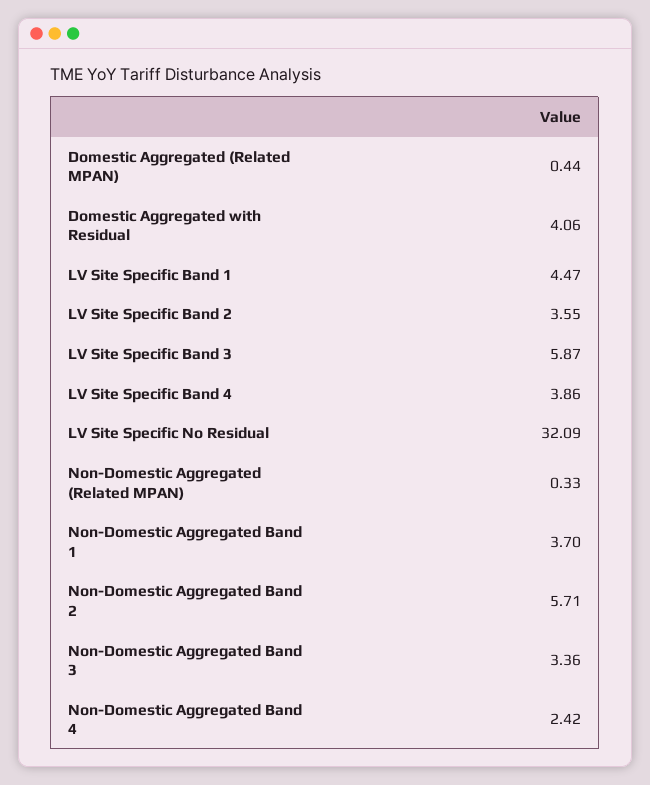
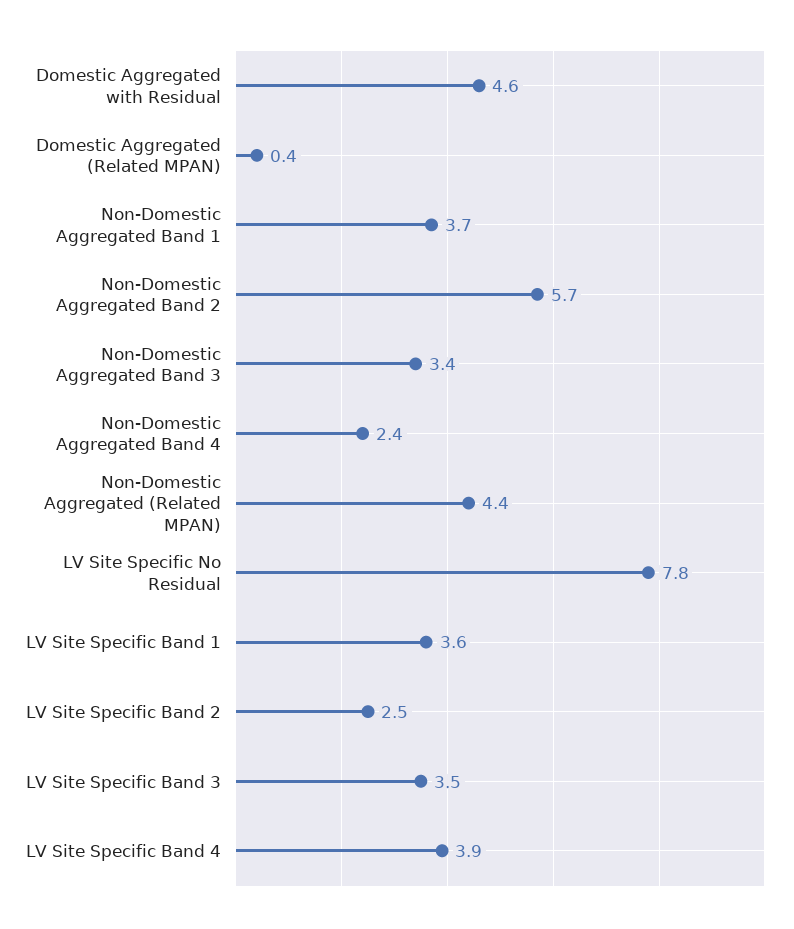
Domestic Aggregated with Residual: 4.06 -> 4.6
LV Site Specific Band 1: 4.47 -> 3.6
LV Site Specific Band 2: 3.55 -> 2.5
LV Site Specific Band 3: 5.87 -> 3.5
LV Site Specific No Residual: 32.09 -> 7.8
Non-Domestic Aggregated (Related MPAN): 0.33 -> 4.4

